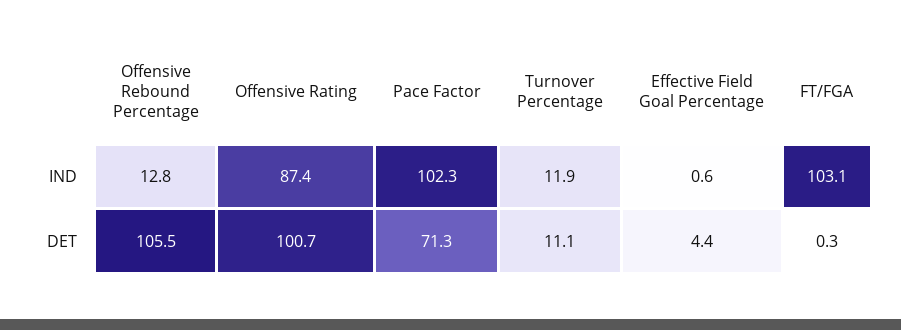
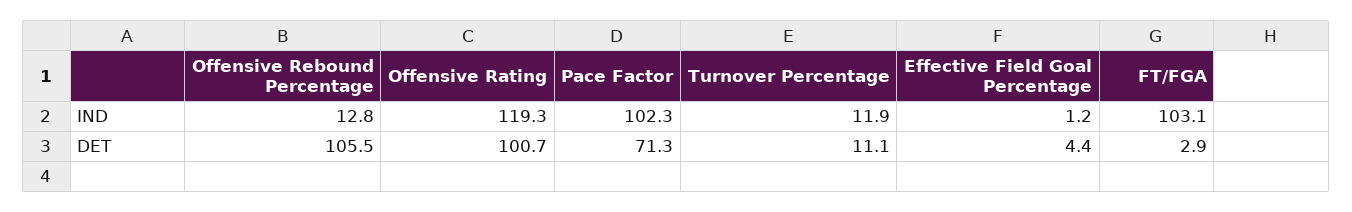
Offensive Rating, IND: 87.4 -> 119.3
Effective Field Goal Percentage, IND: 0.6 -> 1.2
FT/FGA, DET: 0.3 -> 2.9

